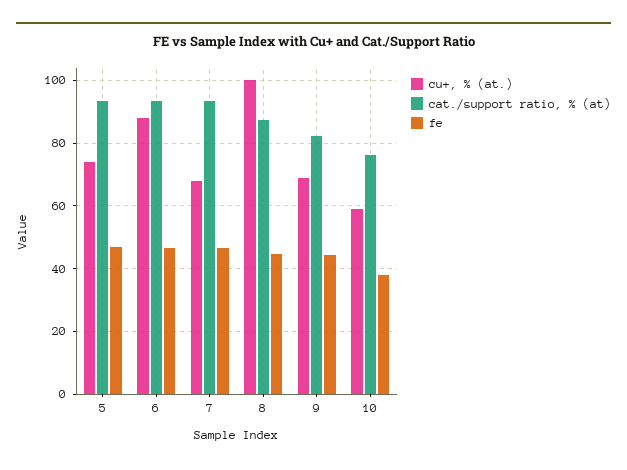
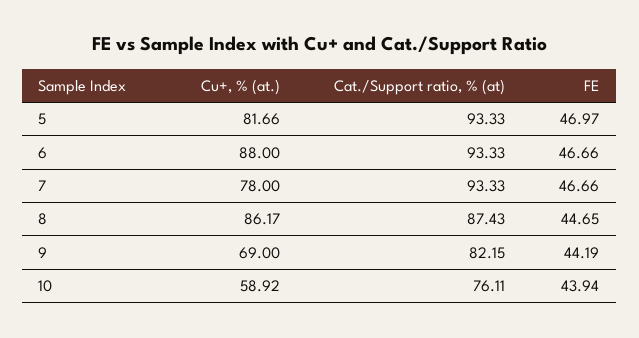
cu+, % (at.), 5: 74 -> 81.66
cu+, % (at.), 7: 68 -> 78
cu+, % (at.), 8: 100 -> 86.17
fe, 10: 38 -> 43.94

